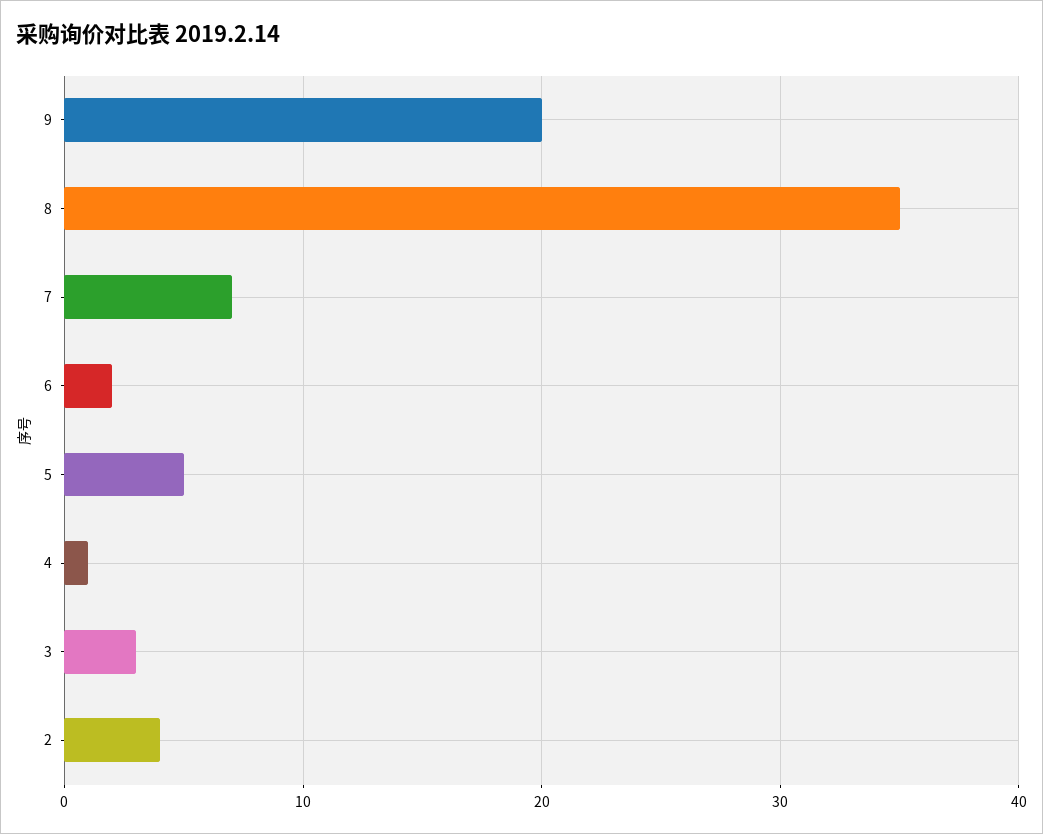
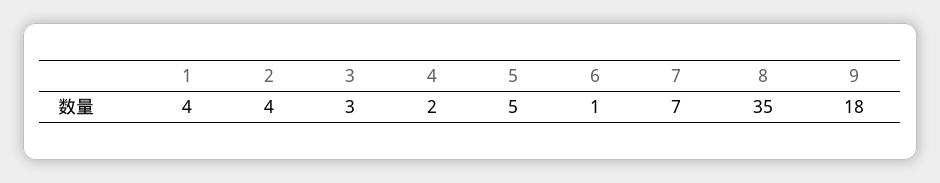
9: 20 -> 18
6: 2 -> 1
4: 1 -> 2
1: none -> 4

